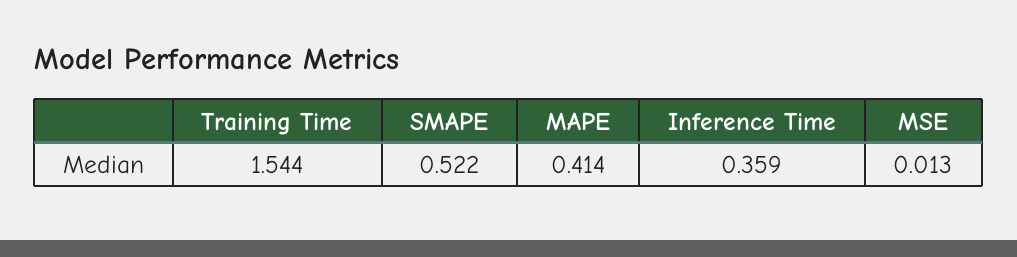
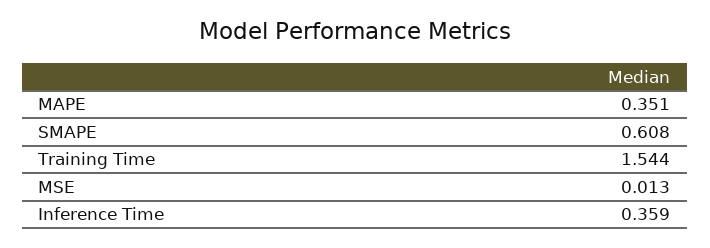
SMAPE: 0.522 -> 0.608
MAPE: 0.414 -> 0.351

